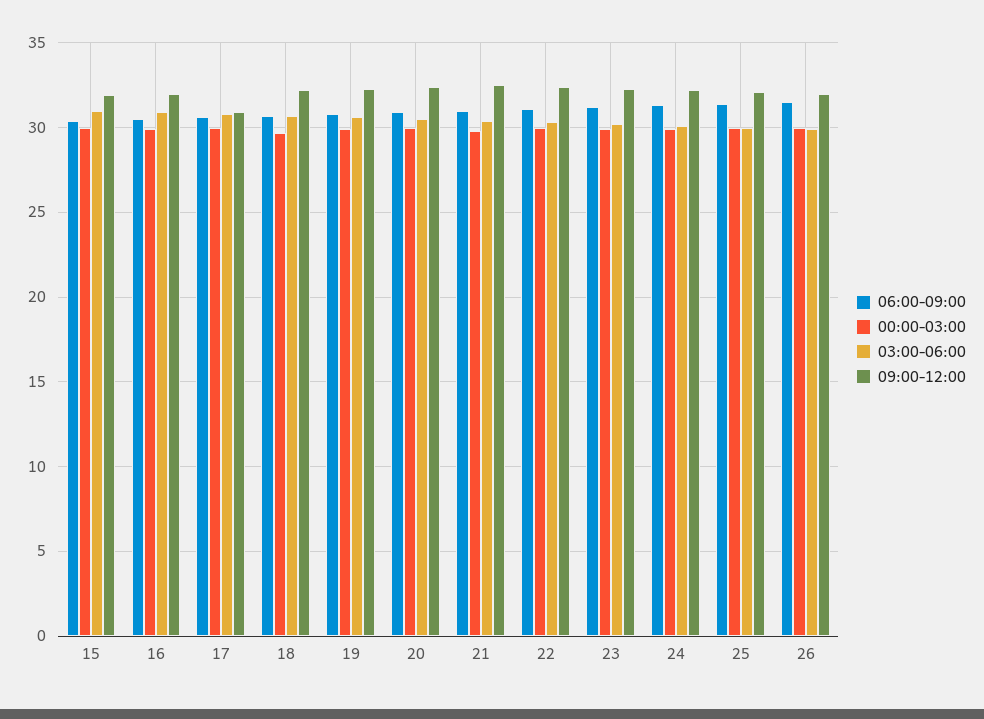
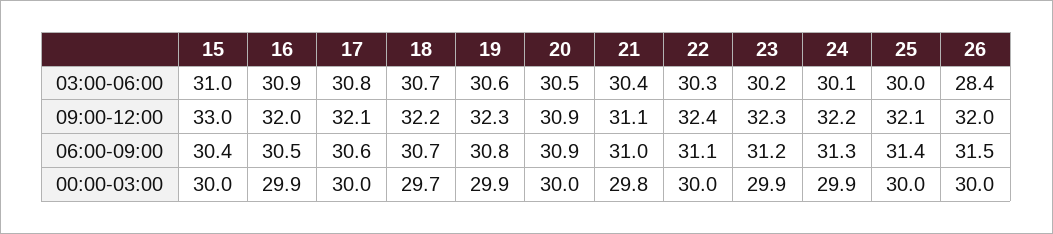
09:00-12:00, 15: 32 -> 33
09:00-12:00, 17: 31 -> 32.1
09:00-12:00, 20: 32.5 -> 30.9
09:00-12:00, 21: 32.5 -> 31.1
03:00-06:00, 26: 30 -> 28.4

